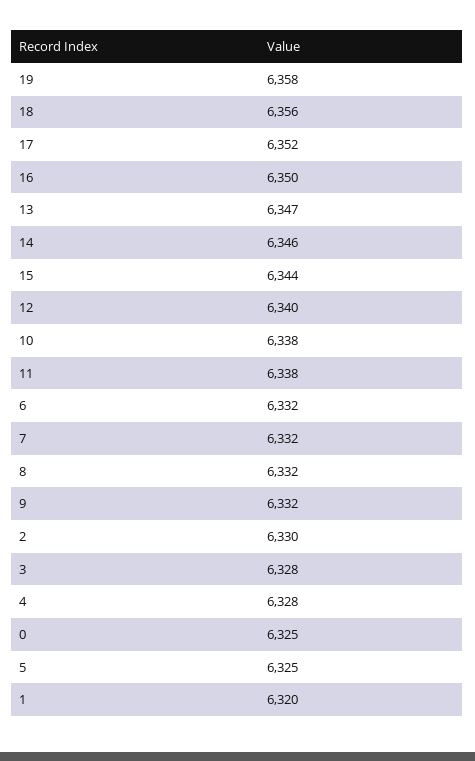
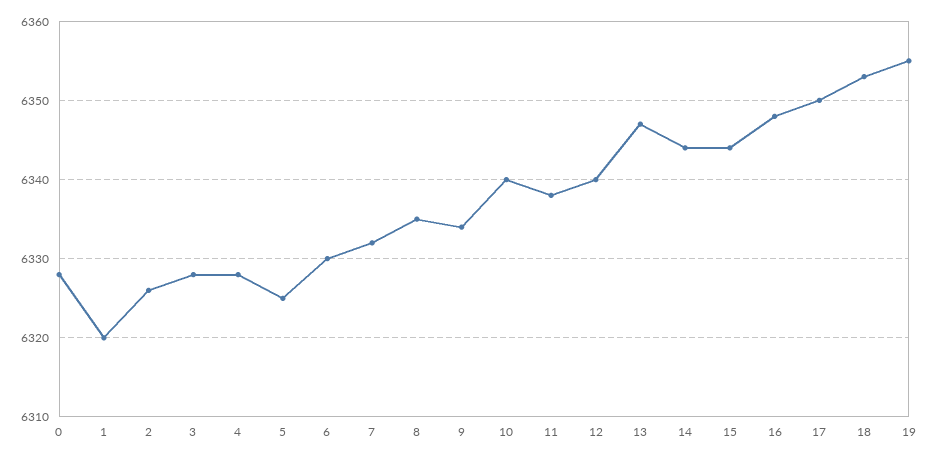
19: 6358 -> 6355
18: 6356 -> 6353
17: 6352 -> 6350
16: 6350 -> 6348
14: 6346 -> 6344
10: 6338 -> 6340
6: 6332 -> 6330
8: 6332 -> 6335
9: 6332 -> 6334
2: 6330 -> 6326
0: 6325 -> 6328

